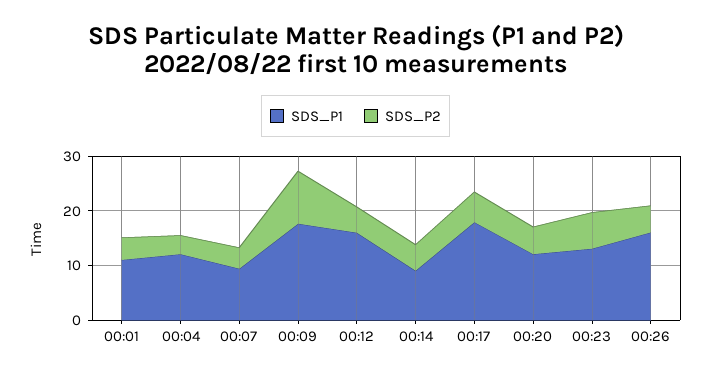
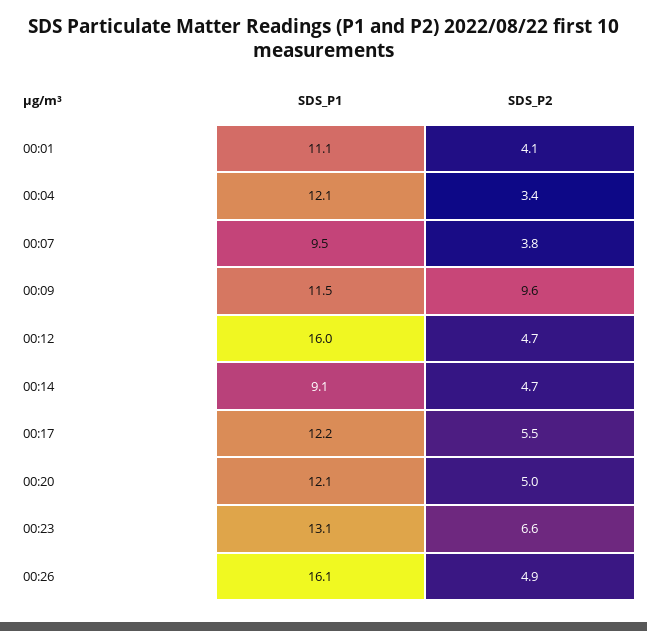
SDS_P1, 00:09: 18 -> 11.5
SDS_P1, 00:17: 18 -> 12.2

